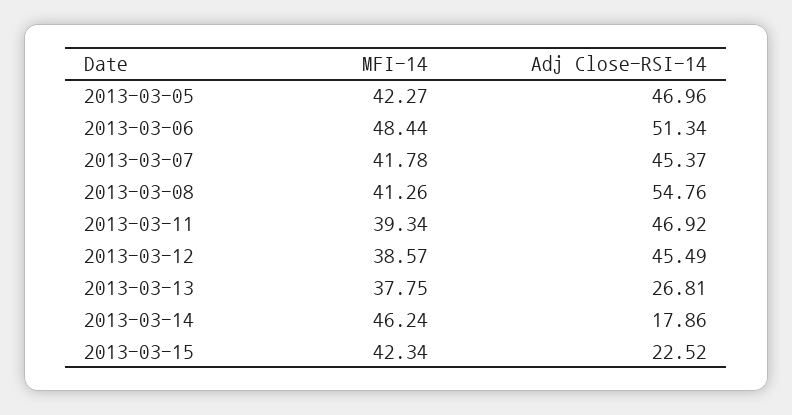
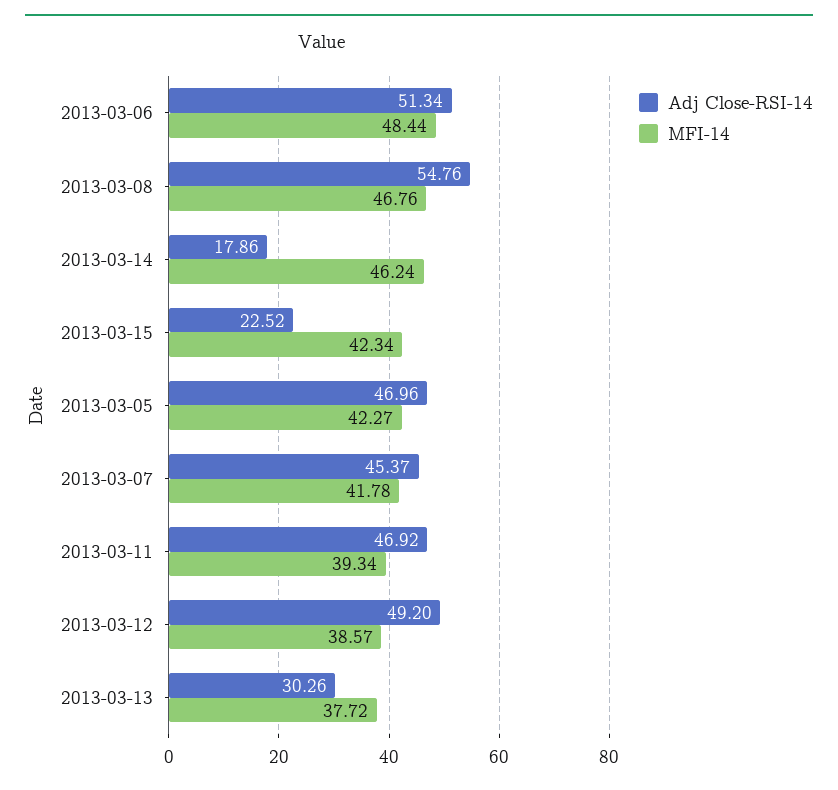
MFI-14, 2013-03-08: 41.26 -> 46.76
Adj Close-RSI-14, 2013-03-12: 45.49 -> 49.2
MFI-14, 2013-03-13: 37.75 -> 37.72
Adj Close-RSI-14, 2013-03-13: 26.81 -> 30.26

